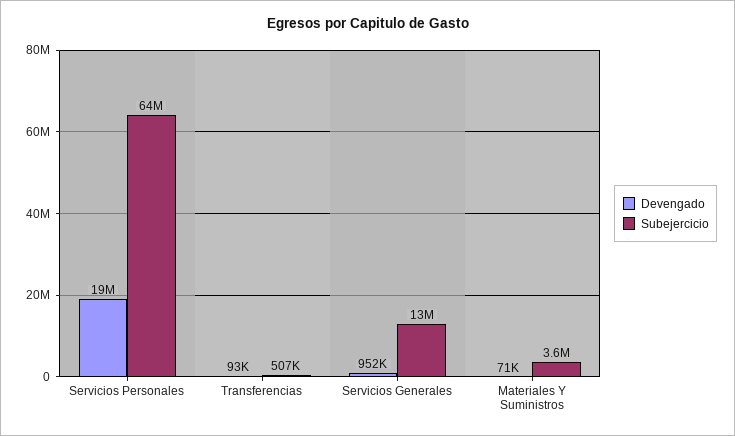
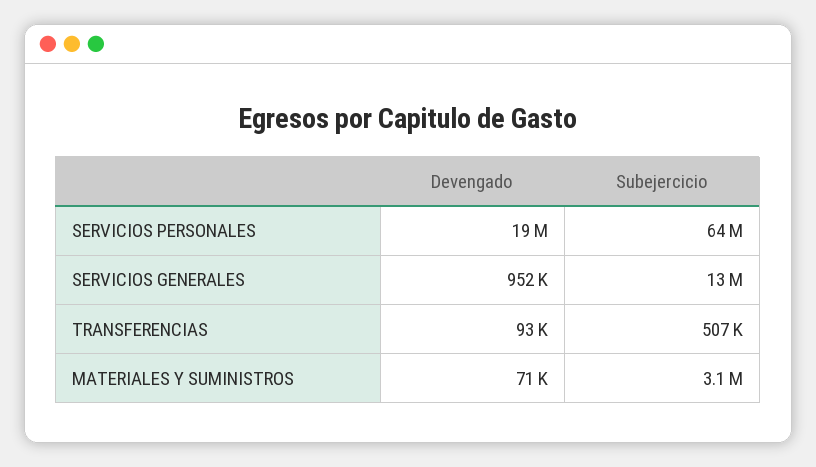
Subejercicio, Materiales Y Suministros: 3600000 -> 3100000

